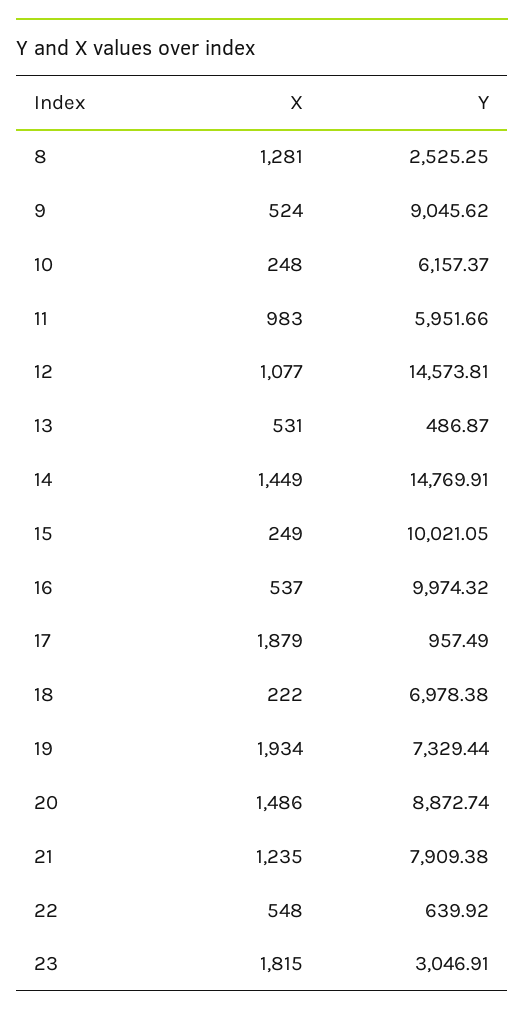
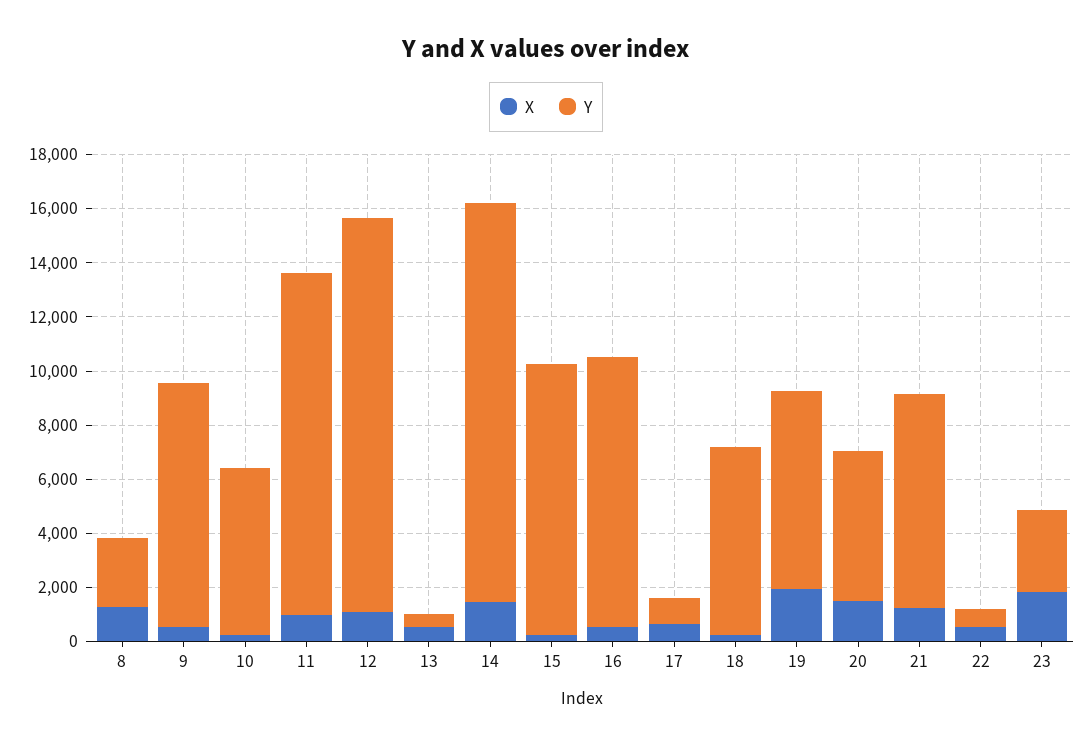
Y, 11: 5951.66 -> 12500
X, 17: 1879 -> 500
Y, 20: 8872.74 -> 5500

